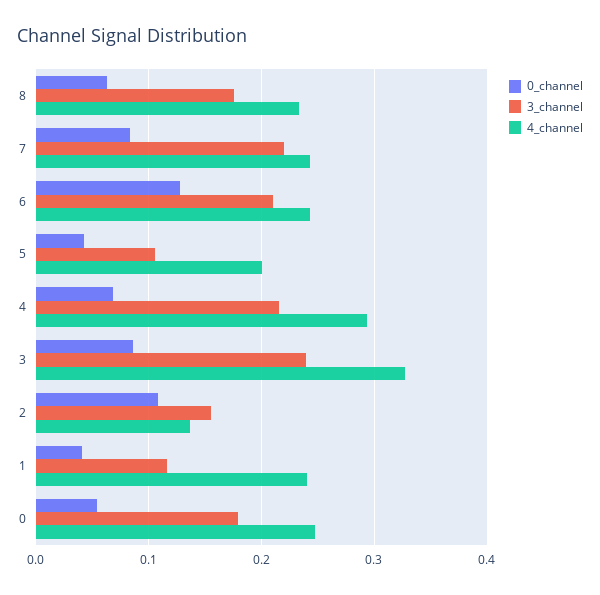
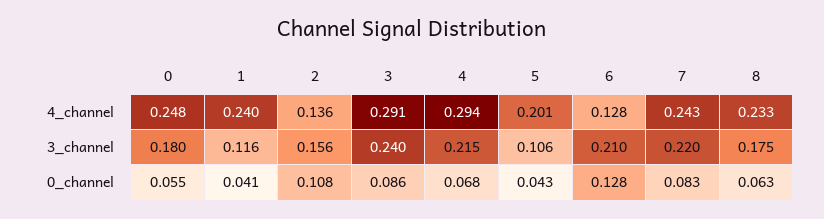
4_channel, 6: 0.24 -> 0.128
4_channel, 3: 0.33 -> 0.291

